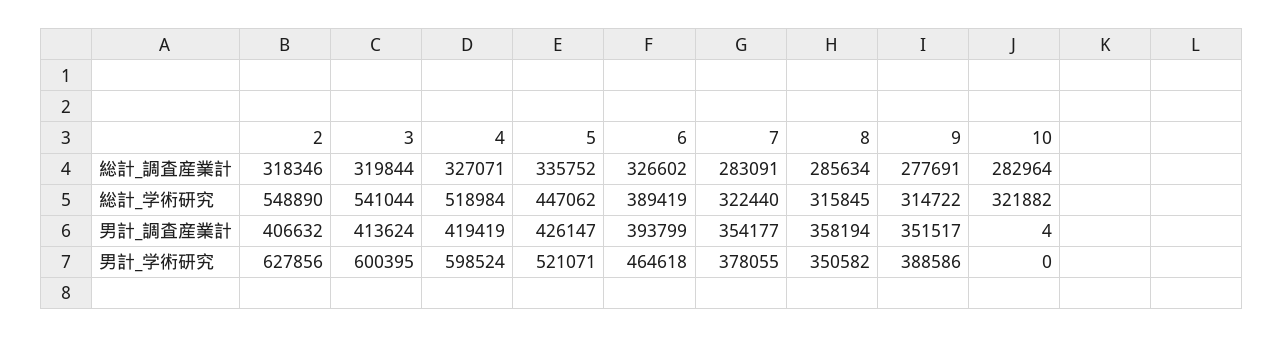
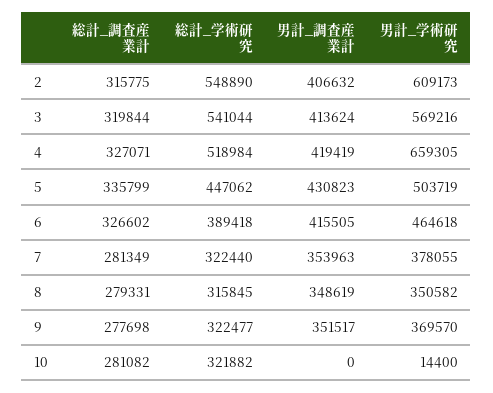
2, 総計_調査産業計: 318346 -> 315775
5, 総計_調査産業計: 335752 -> 335799
7, 総計_調査産業計: 283091 -> 281349
8, 総計_調査産業計: 285634 -> 279331
9, 総計_調査産業計: 277691 -> 277698
10, 総計_調査産業計: 282964 -> 281082
6, 総計_学術研究: 389419 -> 389418
9, 総計_学術研究: 314722 -> 322477
5, 男計_調査産業計: 426147 -> 430823
6, 男計_調査産業計: 393799 -> 415505
7, 男計_調査産業計: 354177 -> 353963
8, 男計_調査産業計: 358194 -> 348619
10, 男計_調査産業計: 4 -> 0
2, 男計_学術研究: 627856 -> 609173
3, 男計_学術研究: 600395 -> 569216
4, 男計_学術研究: 598524 -> 659305
5, 男計_学術研究: 521071 -> 503719
9, 男計_学術研究: 388586 -> 369570
10, 男計_学術研究: 0 -> 14400

